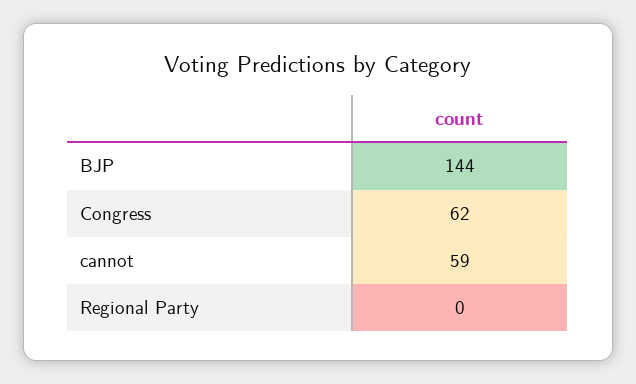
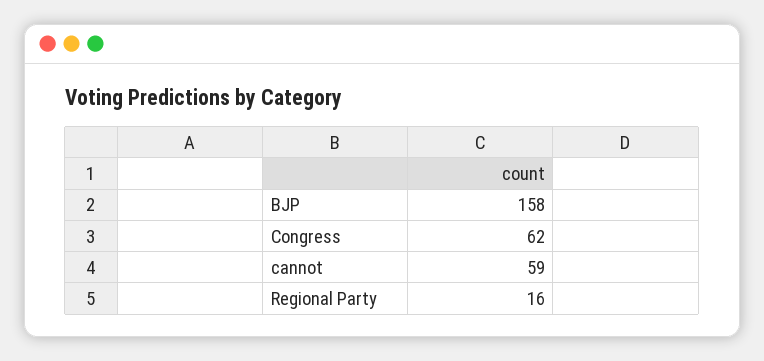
BJP: 144 -> 158
Regional Party: 0 -> 16

